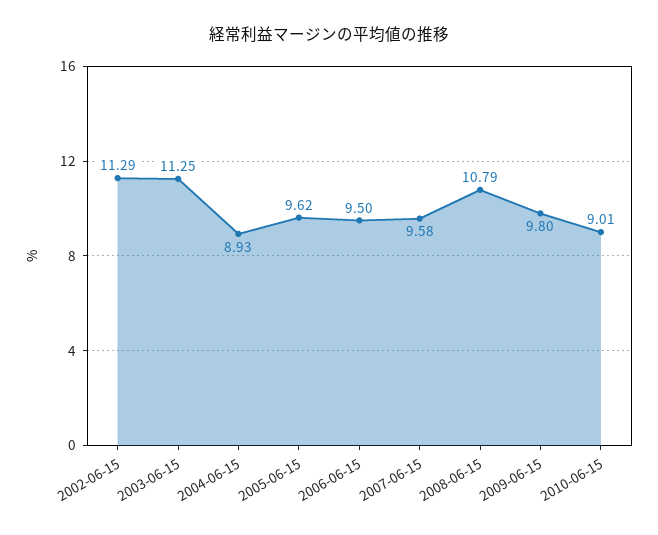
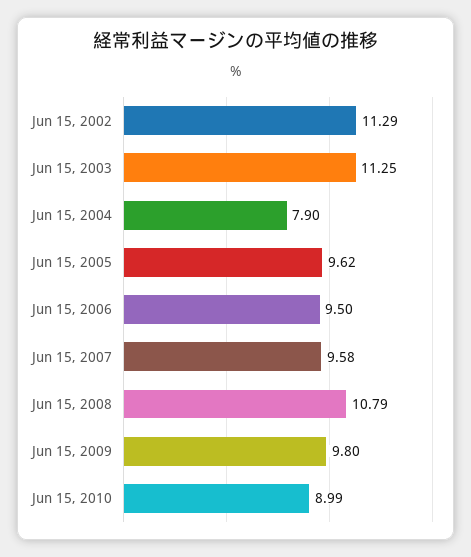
2004-06-15: 8.93 -> 7.9
2010-06-15: 9.01 -> 8.99

